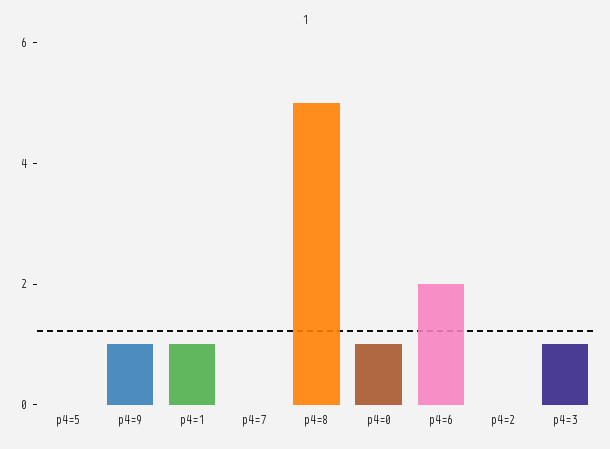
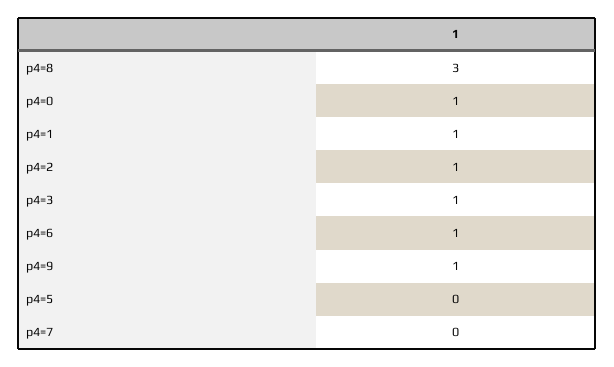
p4=8: 5 -> 3
p4=6: 2 -> 1
p4=2: 0 -> 1

